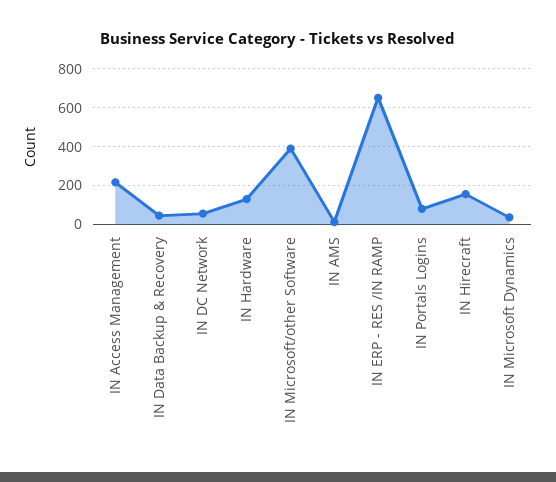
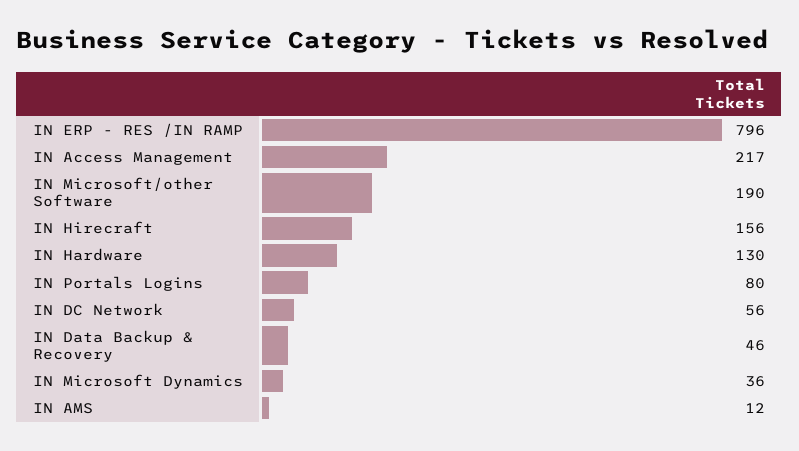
IN Microsoft/other Software: 400 -> 190
IN ERP - RES /IN RAMP: 650 -> 796

